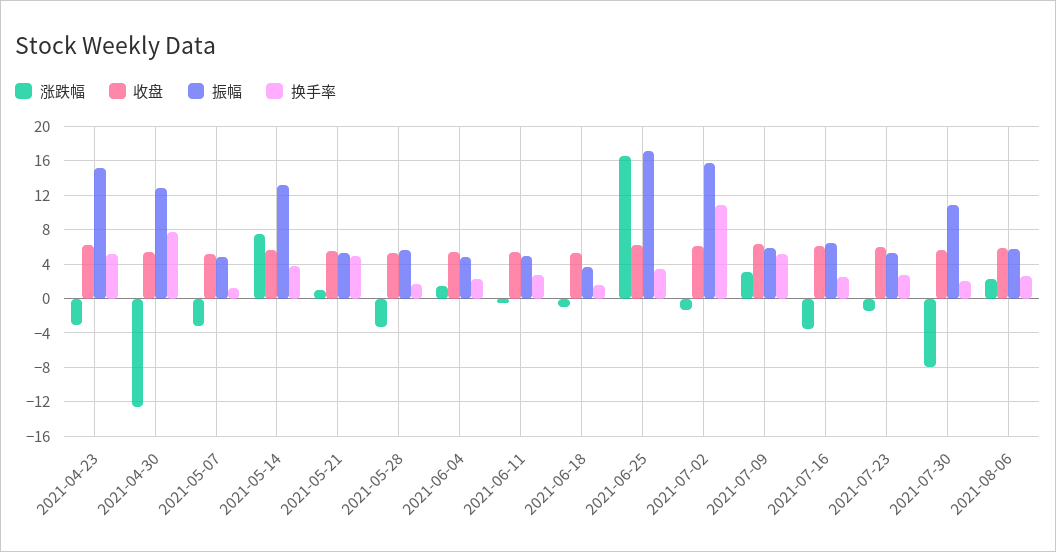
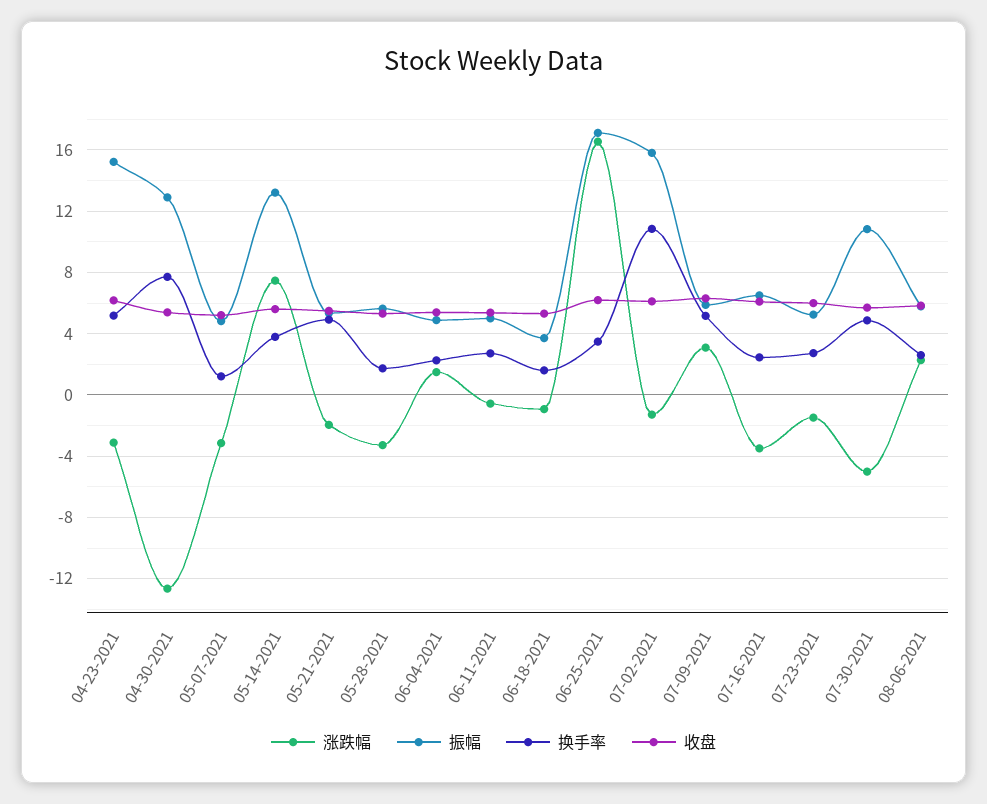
涨跌幅, 2021-05-21: 1 -> -2
涨跌幅, 2021-07-30: -8 -> -5
换手率, 2021-07-30: 2 -> 5

